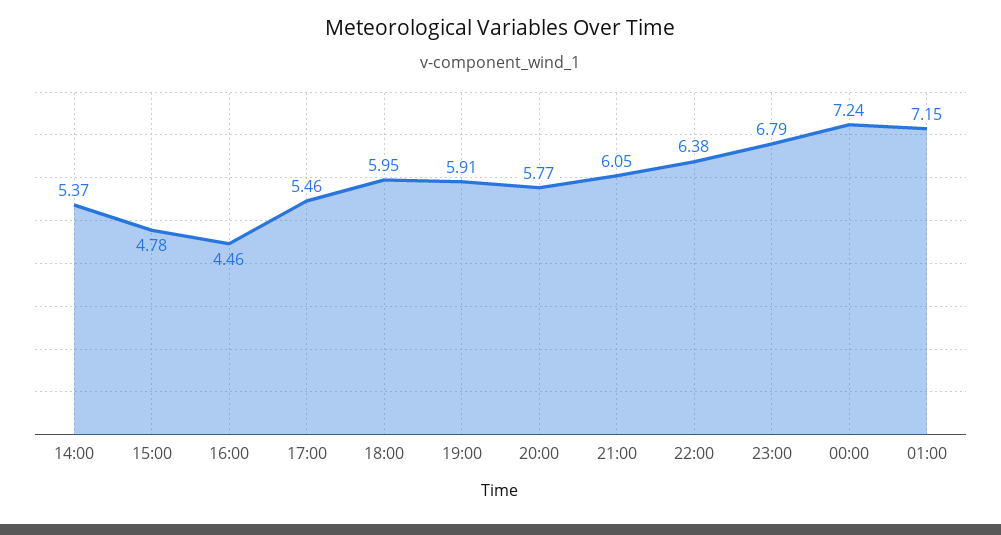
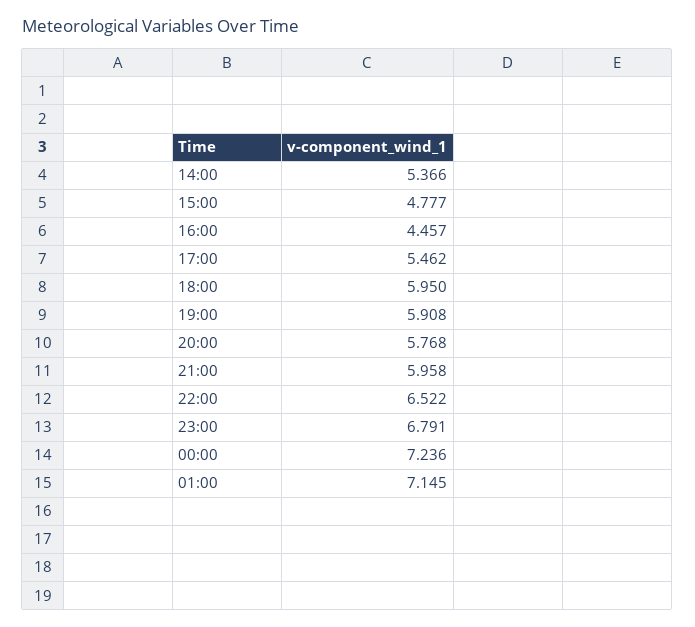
21:00: 6.05 -> 5.958
22:00: 6.38 -> 6.522

